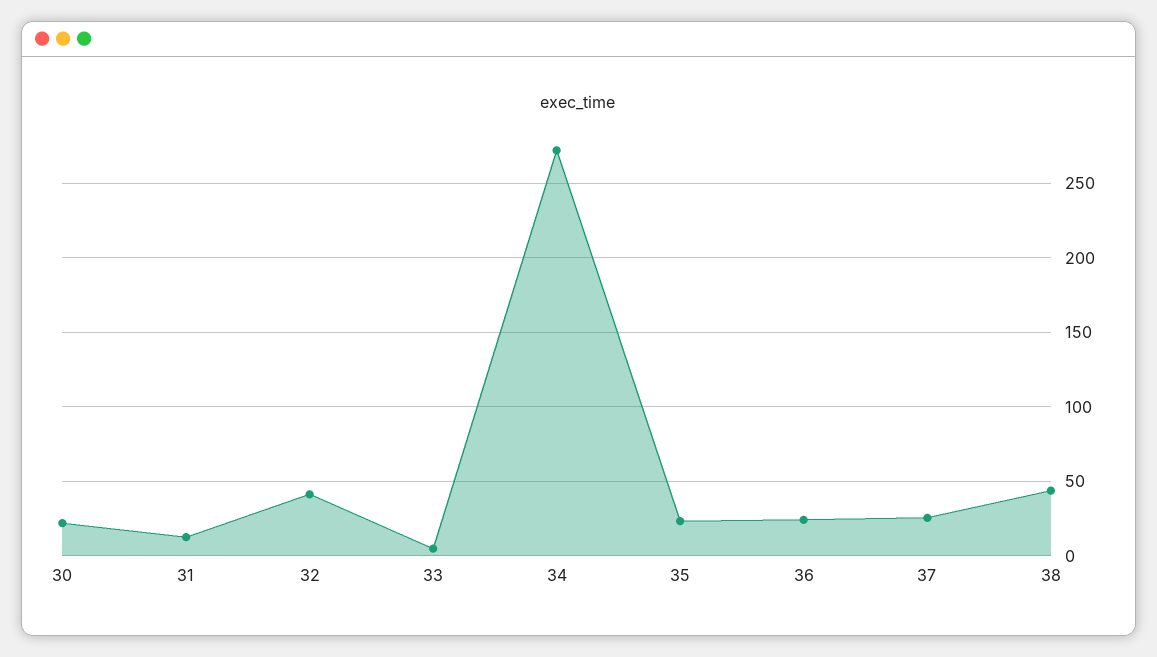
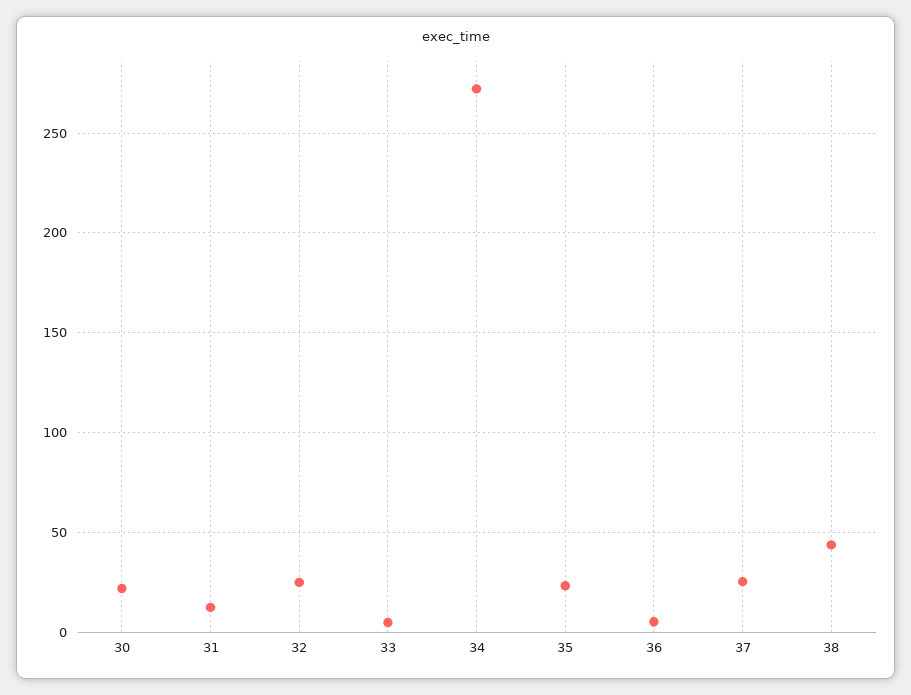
32: 40 -> 25
36: 25 -> 5

